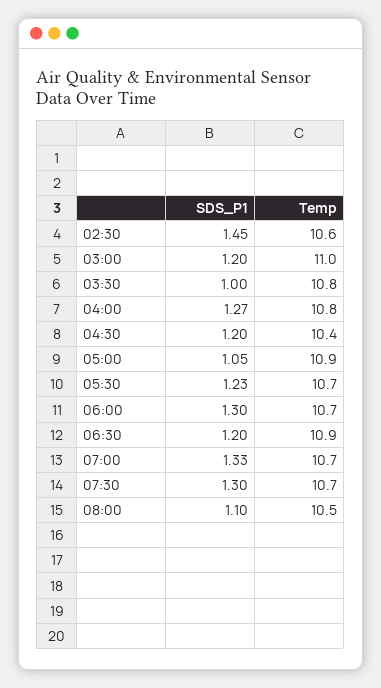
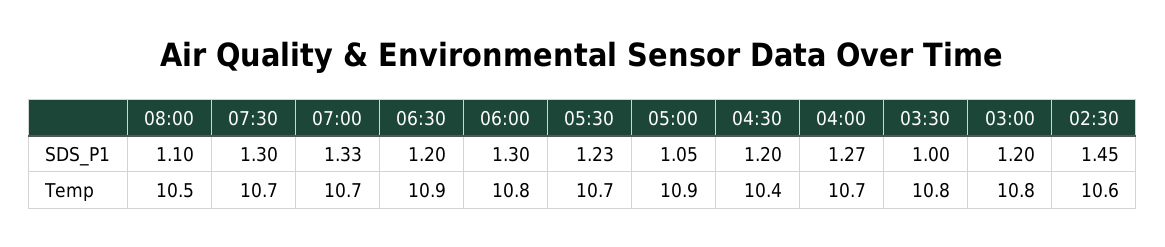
Temp, 03:00: 11 -> 10.8
Temp, 04:00: 10.8 -> 10.7
Temp, 06:00: 10.7 -> 10.8

